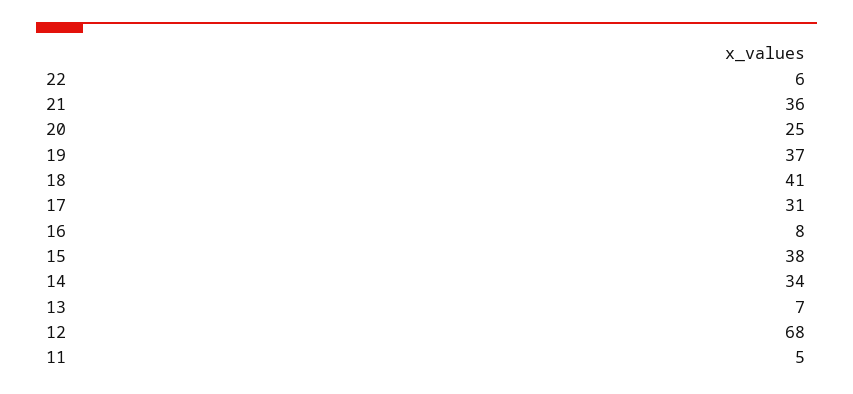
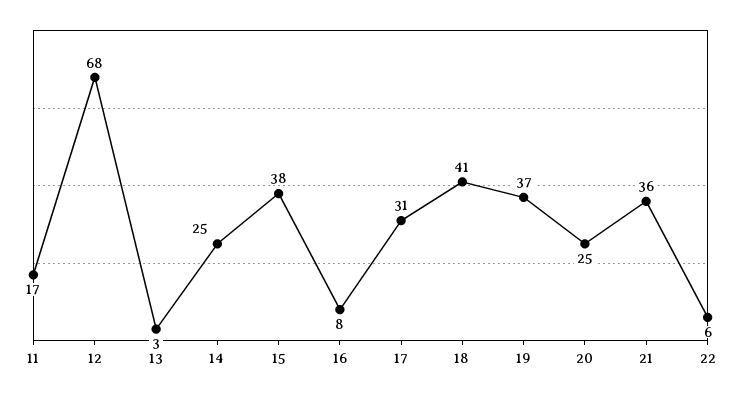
14: 34 -> 25
13: 7 -> 3
11: 5 -> 17

